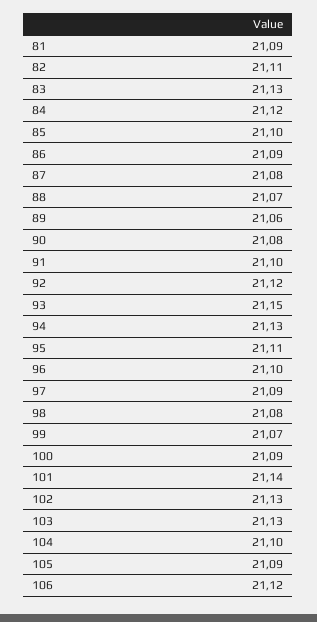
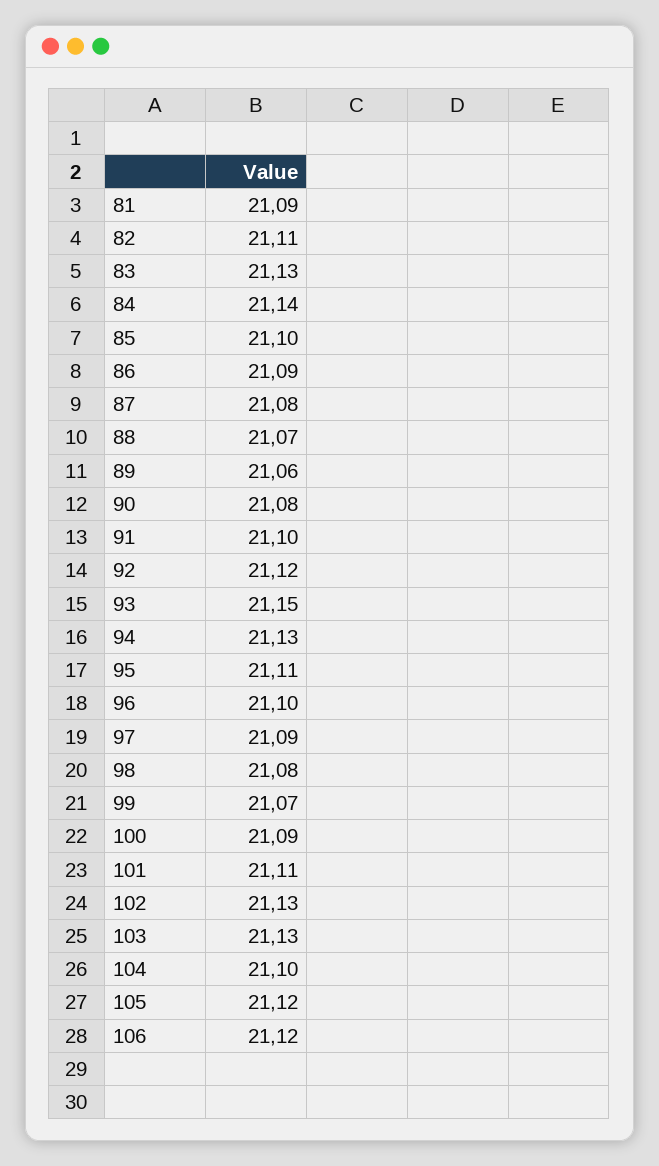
84: 21.12 -> 21.14
101: 21.14 -> 21.11
105: 21.09 -> 21.12

